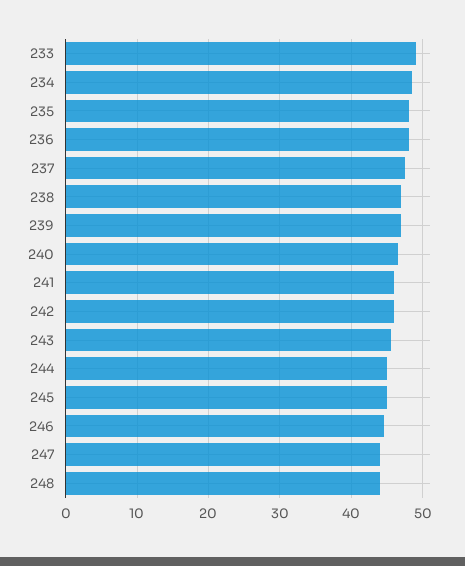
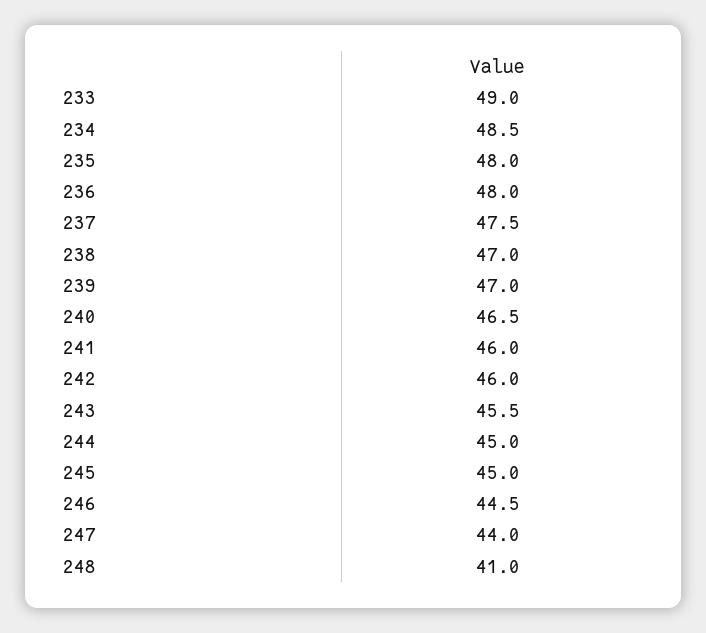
248: 44 -> 41

